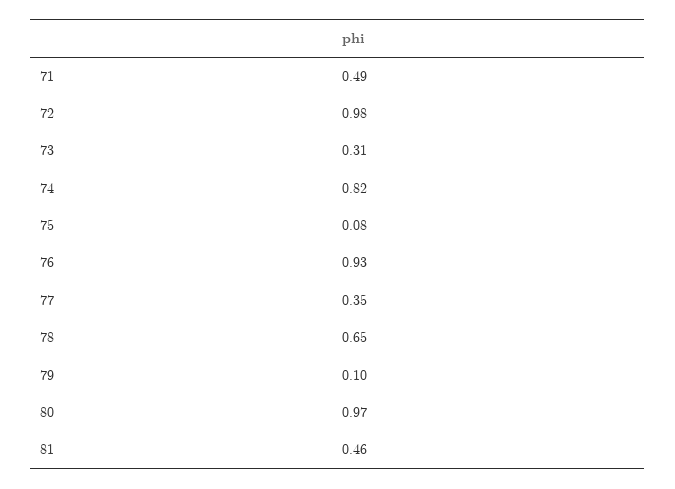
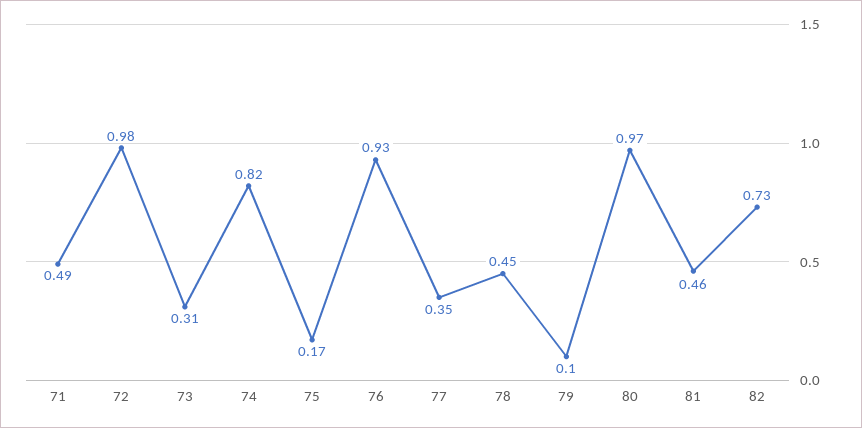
75: 0.08 -> 0.17
78: 0.65 -> 0.45
82: none -> 0.73

